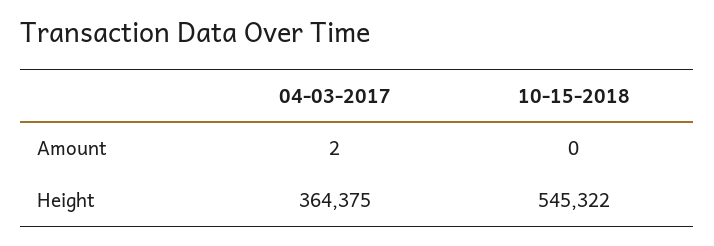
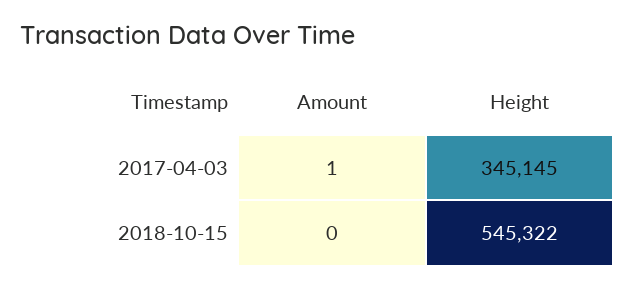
04-03-2017, Amount: 2 -> 1
04-03-2017, Height: 364375 -> 345145

